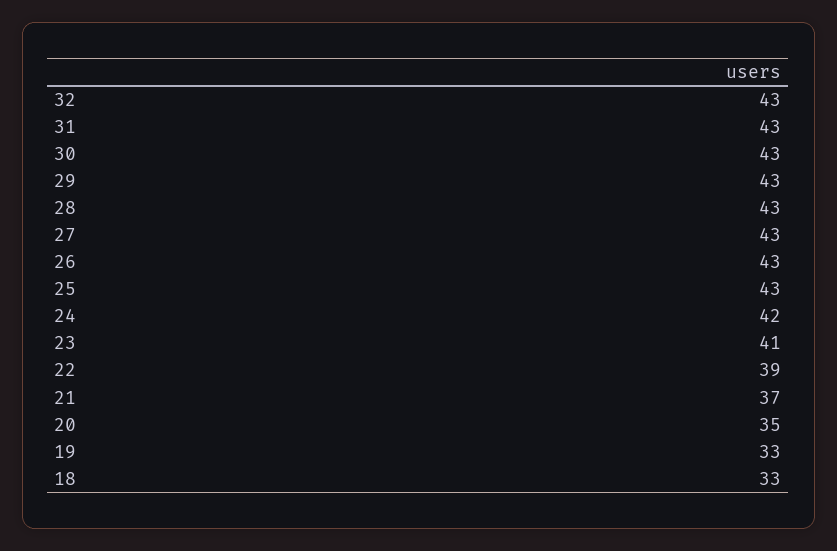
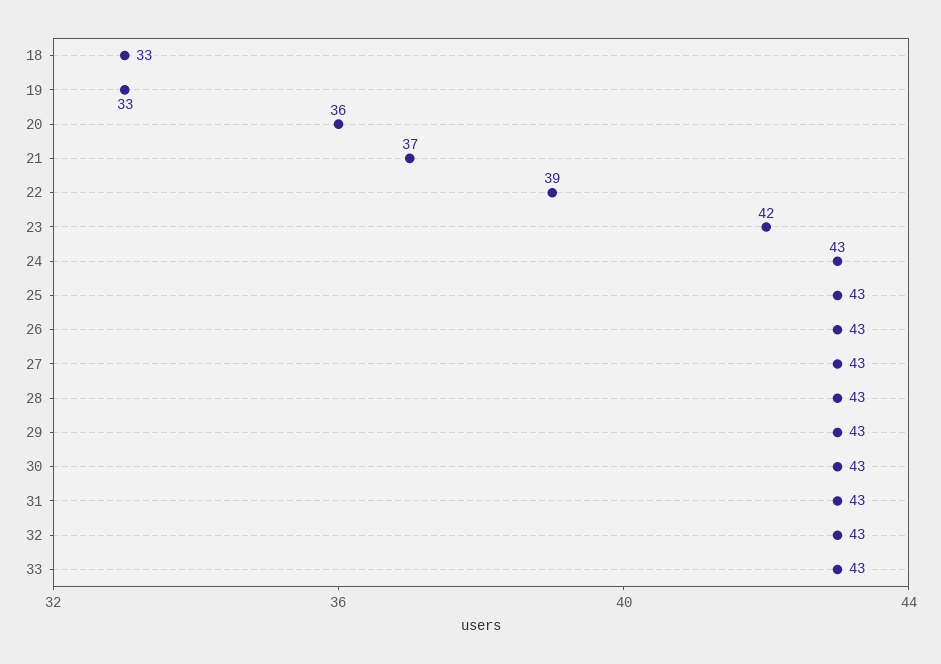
24: 42 -> 43
23: 41 -> 42
20: 35 -> 36
33: none -> 43

